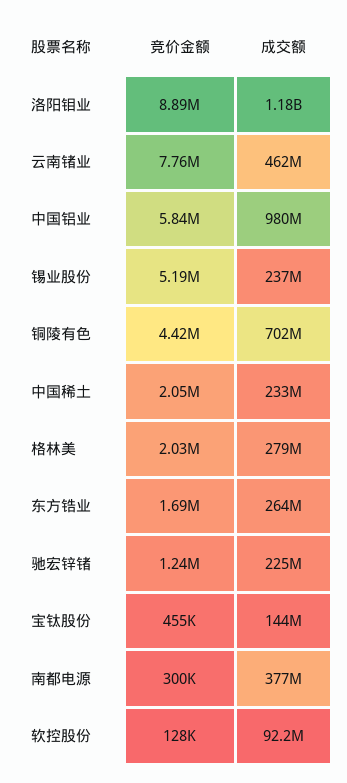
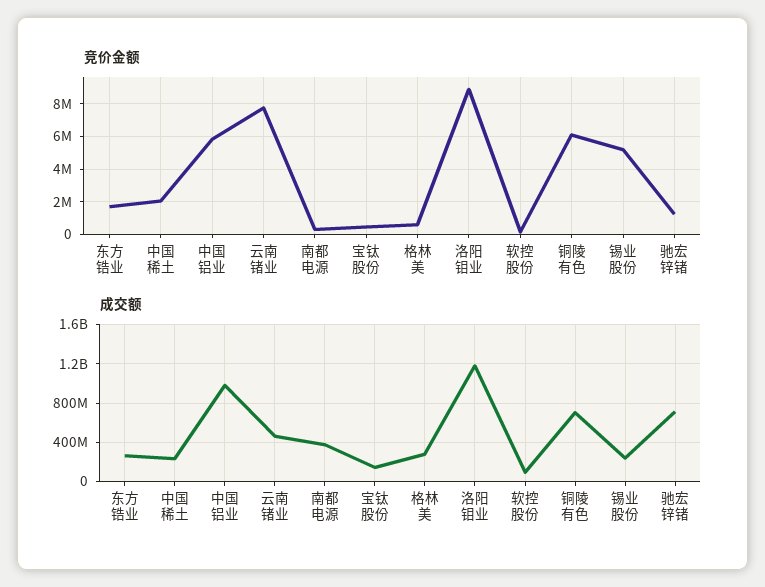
竞价金额, 铜陵有色: 4420000 -> 6000000
竞价金额, 格林美: 2030000 -> 500000
成交额, 驰宏锌锗: 225000000 -> 700000000

